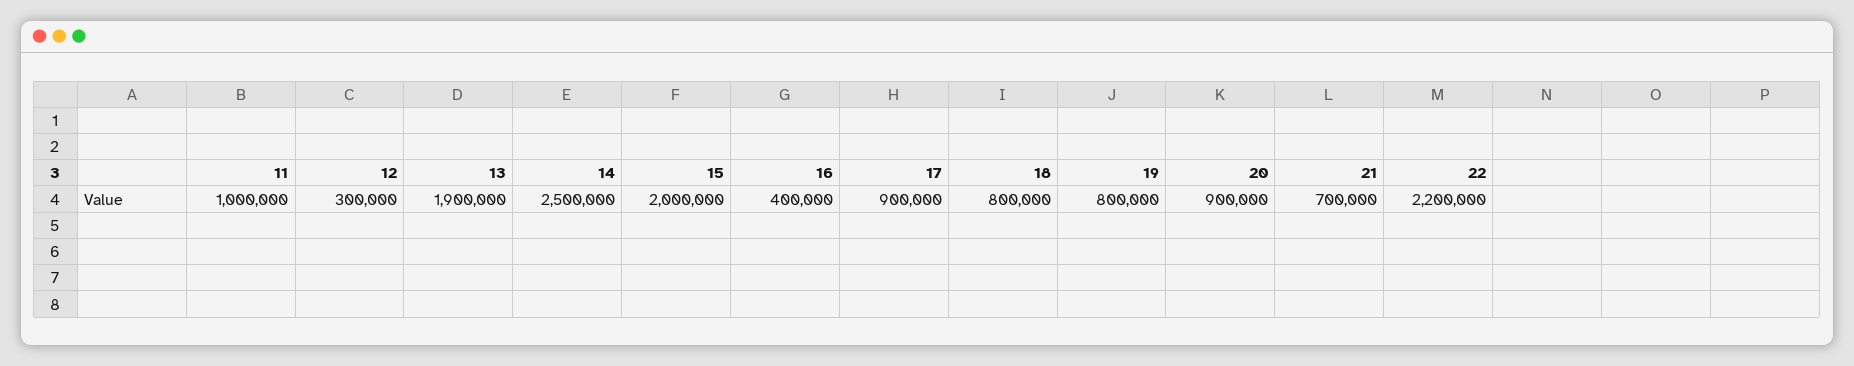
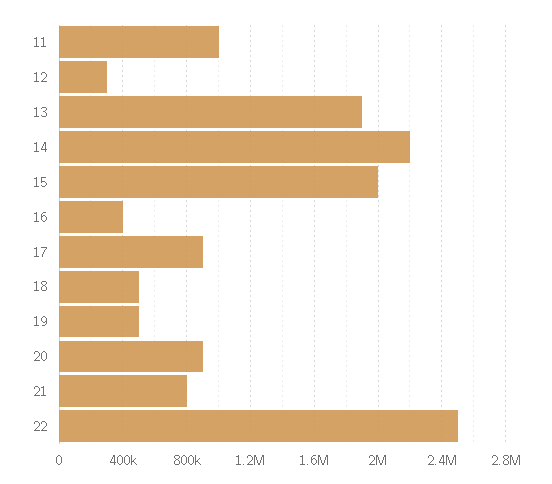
14: 2500000 -> 2200000
18: 800000 -> 500000
19: 800000 -> 500000
21: 700000 -> 800000
22: 2200000 -> 2500000

